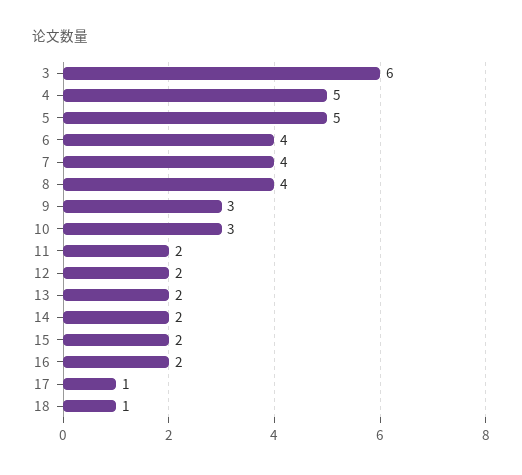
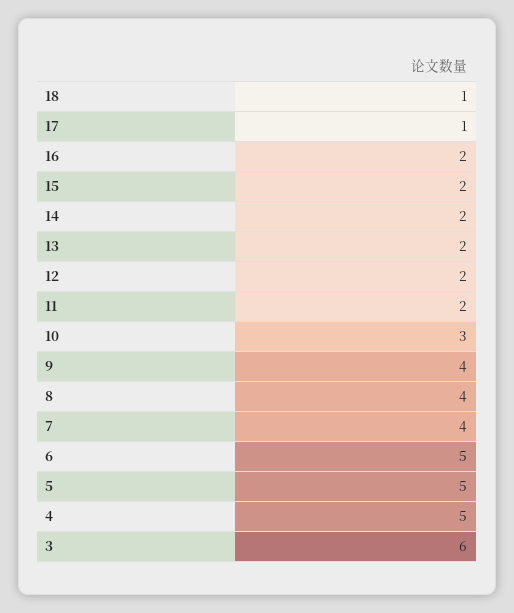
6: 4 -> 5
9: 3 -> 4

